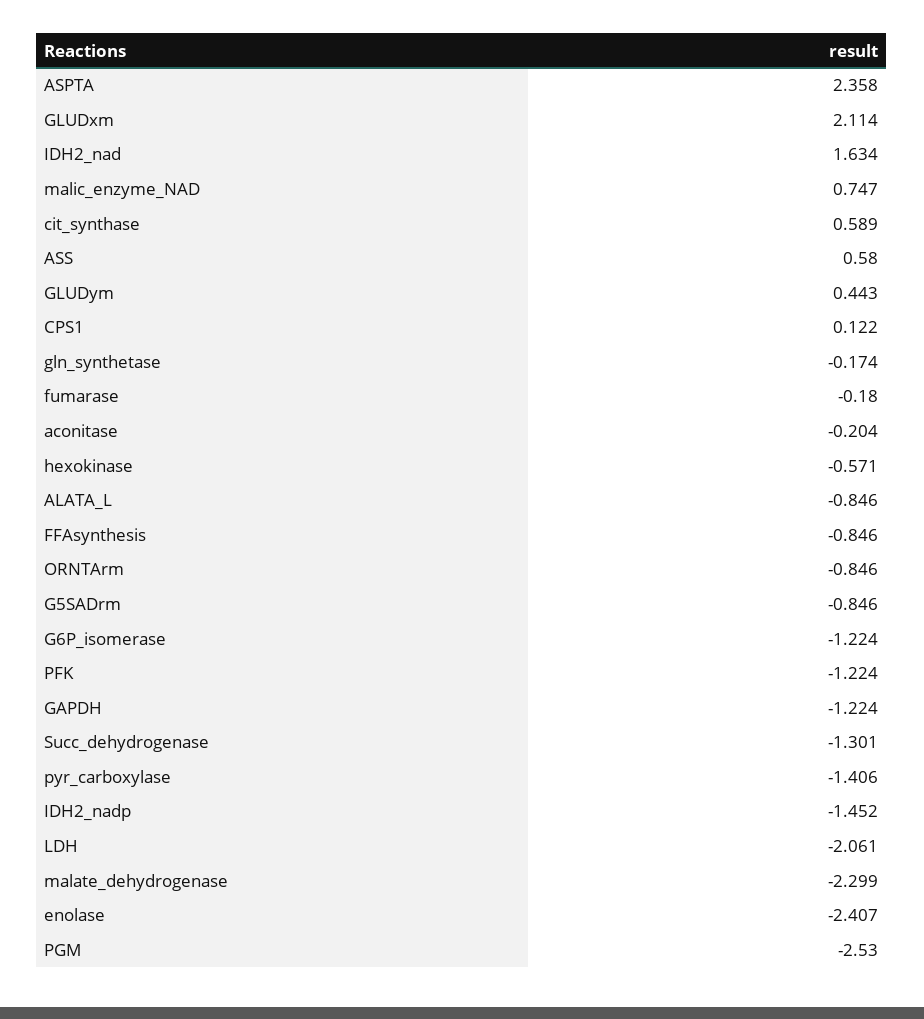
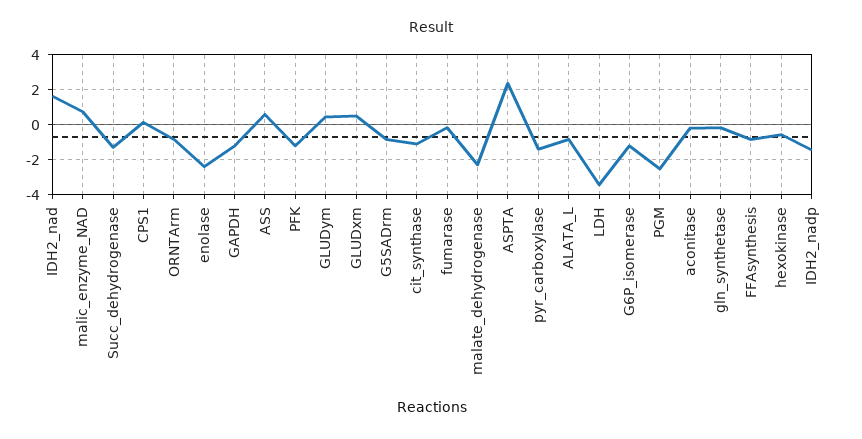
GLUDxm: 2.114 -> 0.5
cit_synthase: 0.589 -> -1
LDH: -2.061 -> -3.5

